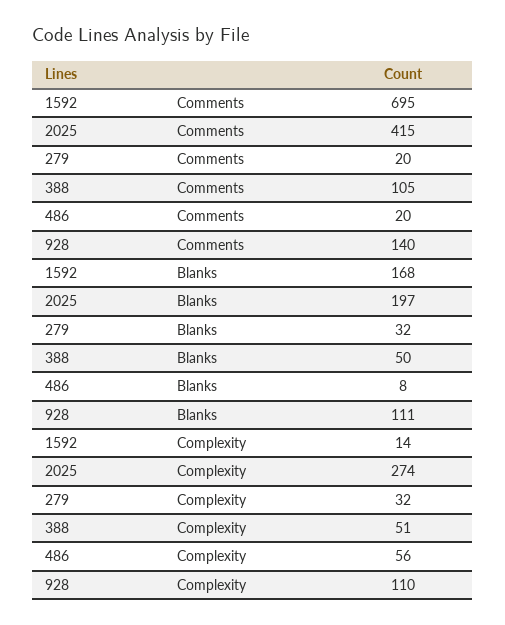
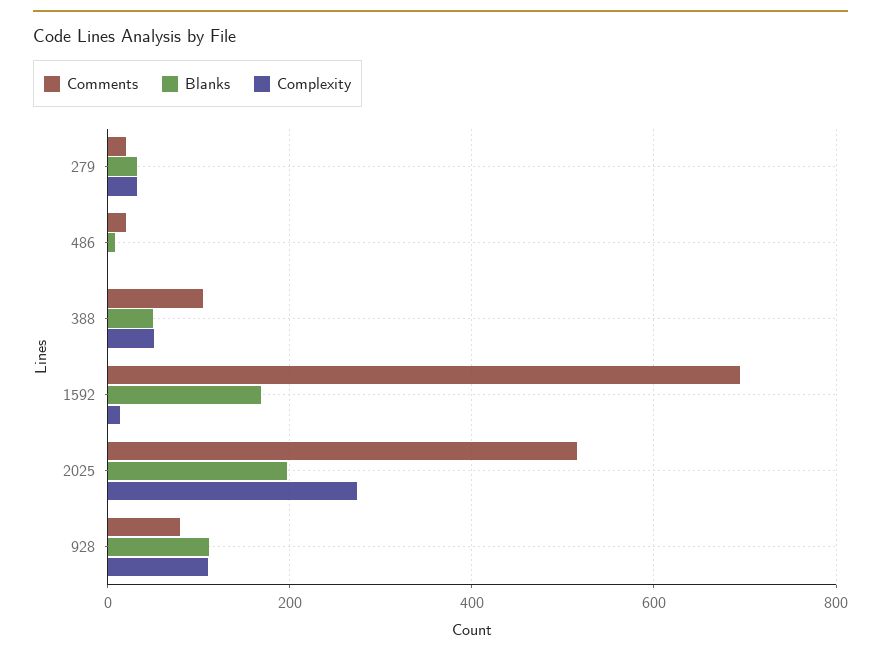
Comments, 2025: 415 -> 520
Comments, 928: 140 -> 80
Complexity, 486: 56 -> 0

